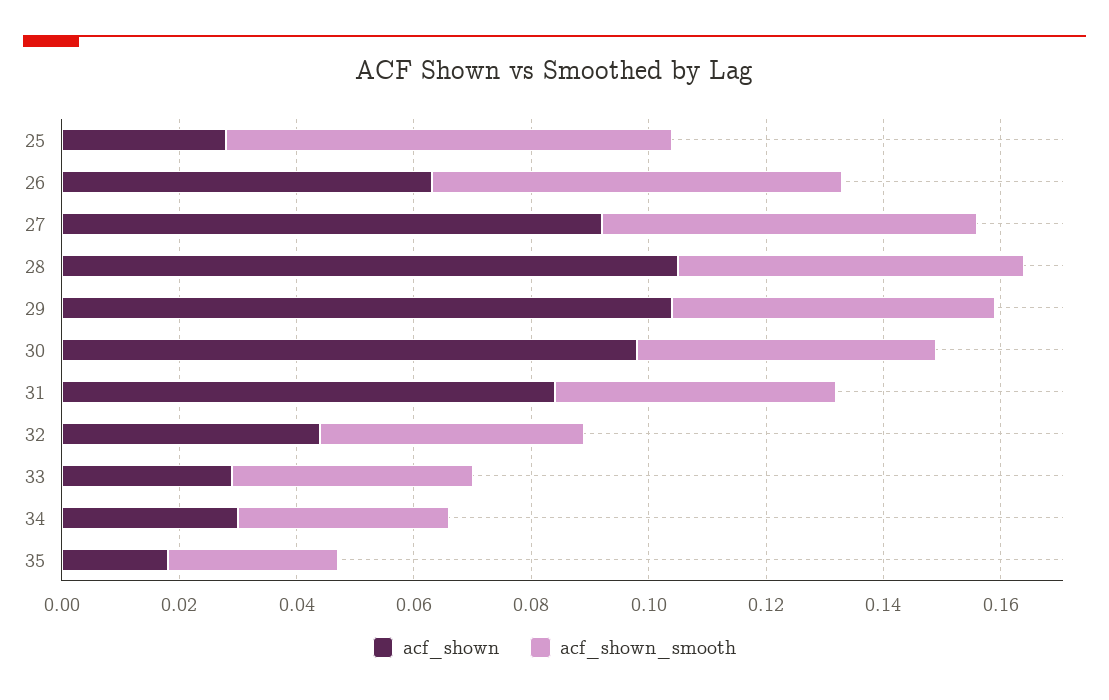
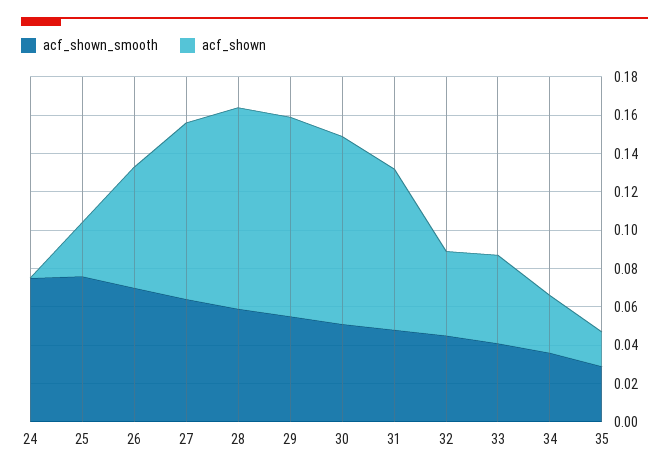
acf_shown, 33: 0.03 -> 0.045
acf_shown_smooth, 24: none -> 0.075
acf_shown, 24: none -> 0

